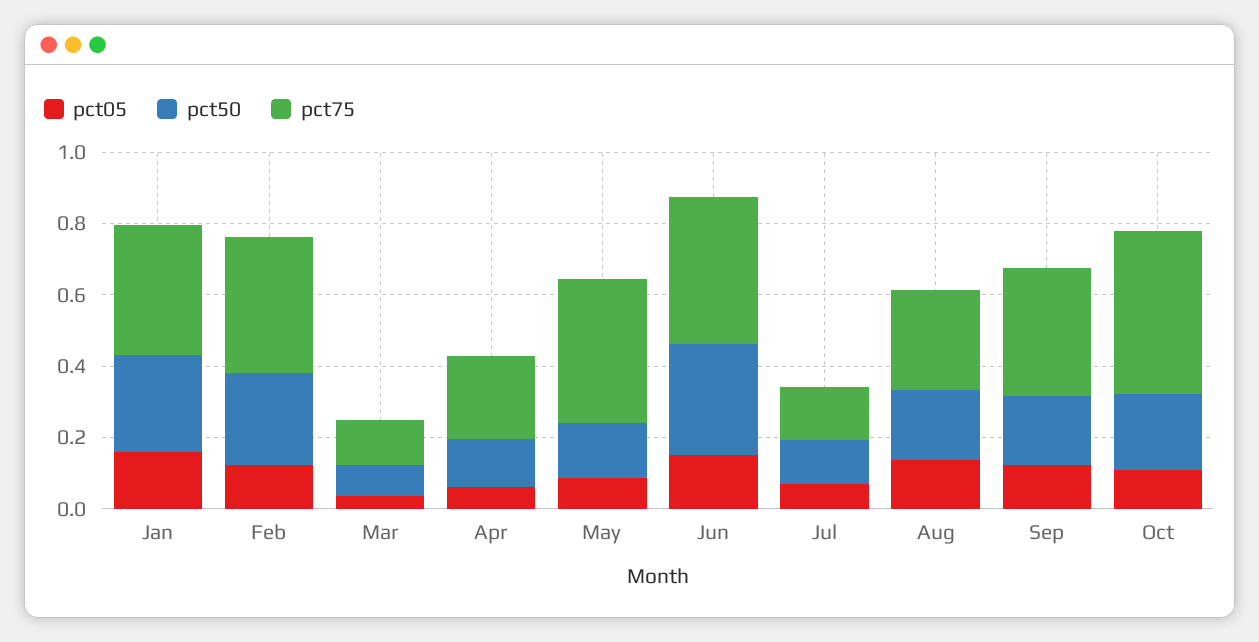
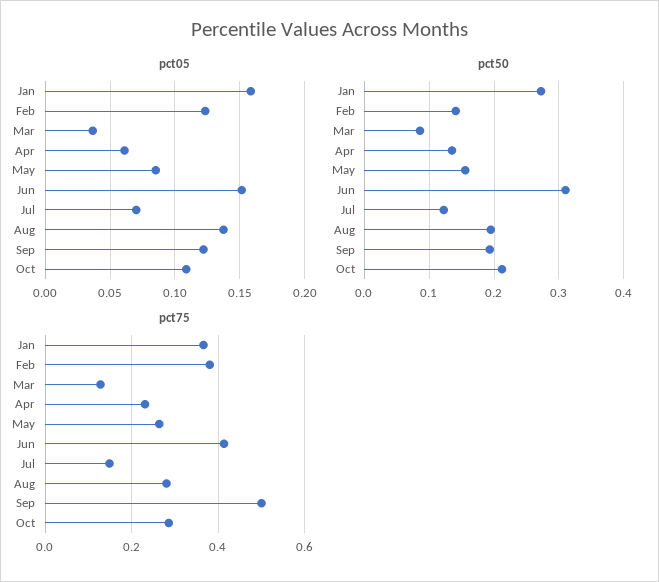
pct50, Feb: 0.25 -> 0.14
pct75, May: 0.4 -> 0.26
pct75, Sep: 0.35 -> 0.5
pct75, Oct: 0.45 -> 0.28

